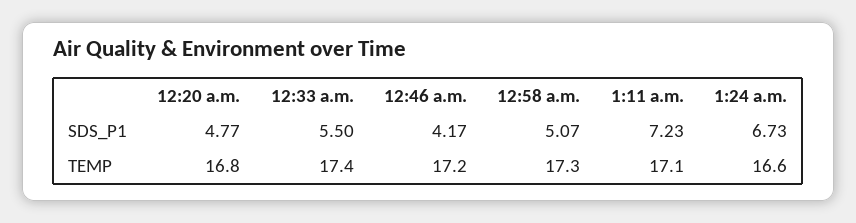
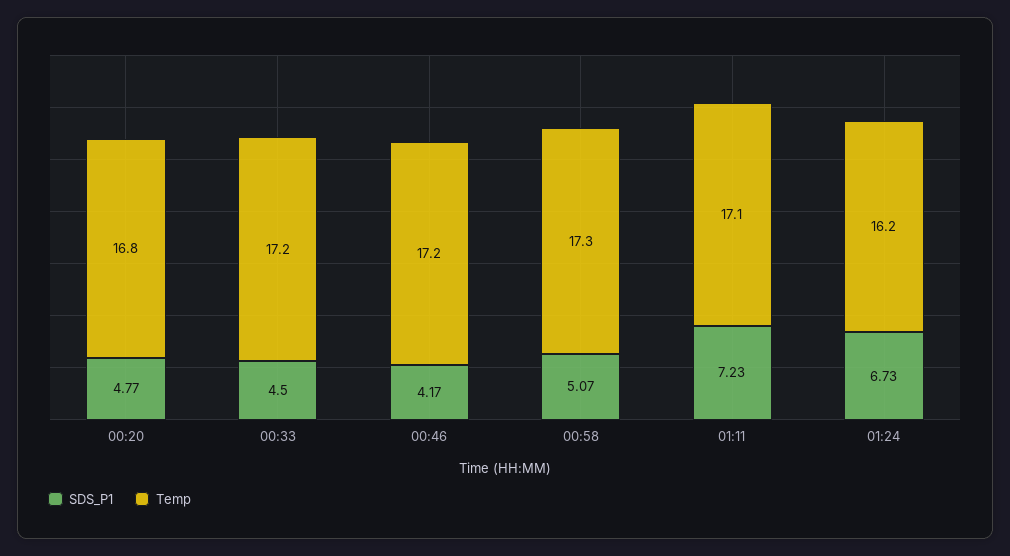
SDS_P1, 12:33 a.m.: 5.5 -> 4.5
TEMP, 12:33 a.m.: 17.4 -> 17.2
TEMP, 1:24 a.m.: 16.6 -> 16.2

